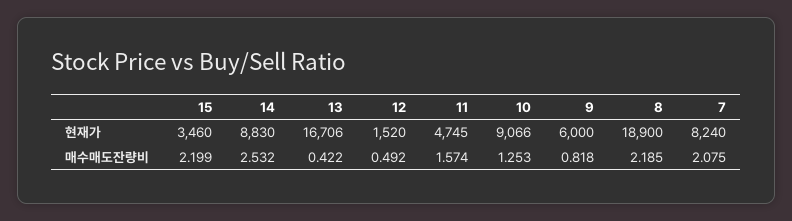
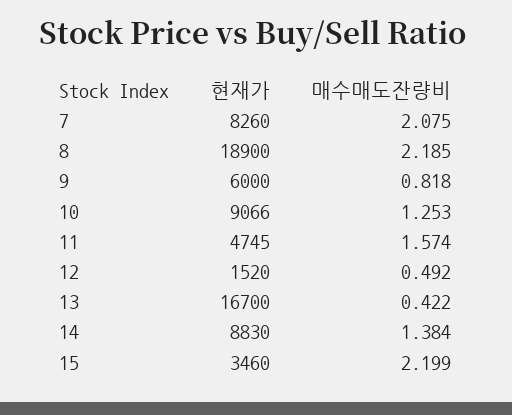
13, 현재가: 16706 -> 16700
7, 현재가: 8240 -> 8260
14, 매수매도잔량비: 2.532 -> 1.384

